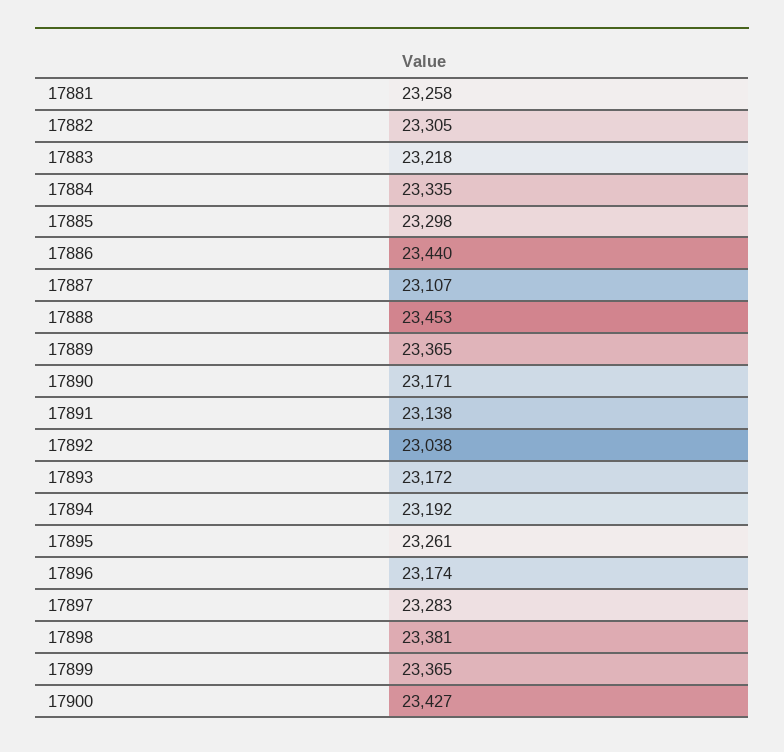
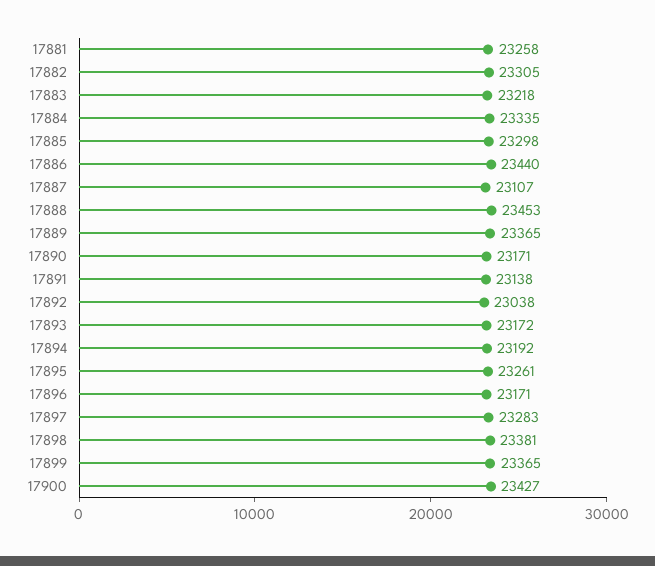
17896: 23174 -> 23171

